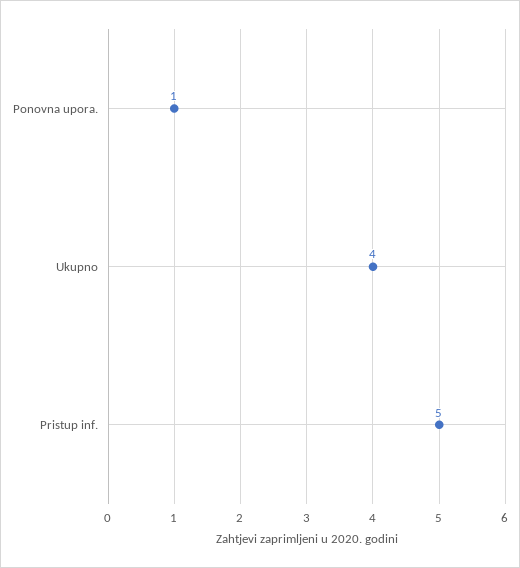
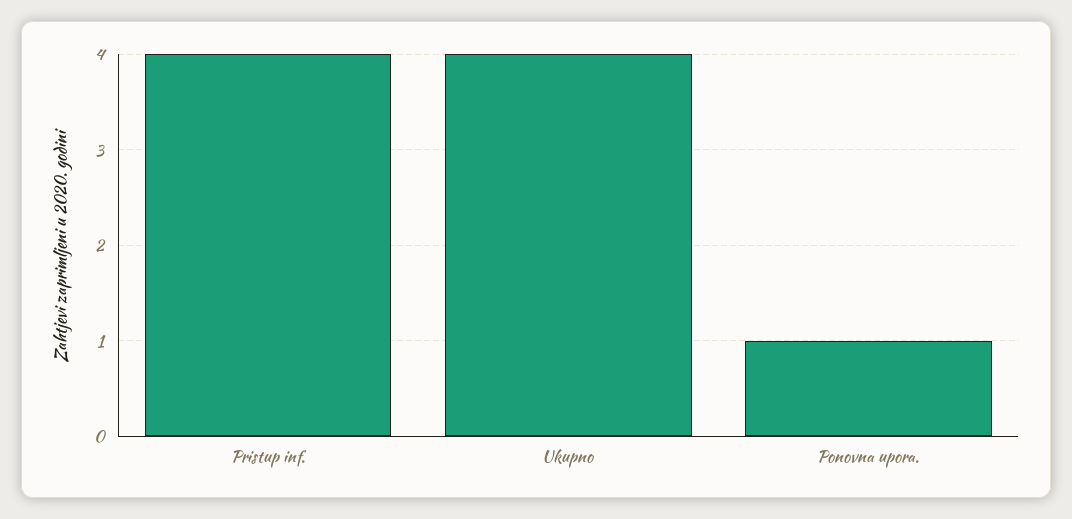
Pristup inf.: 5 -> 4

